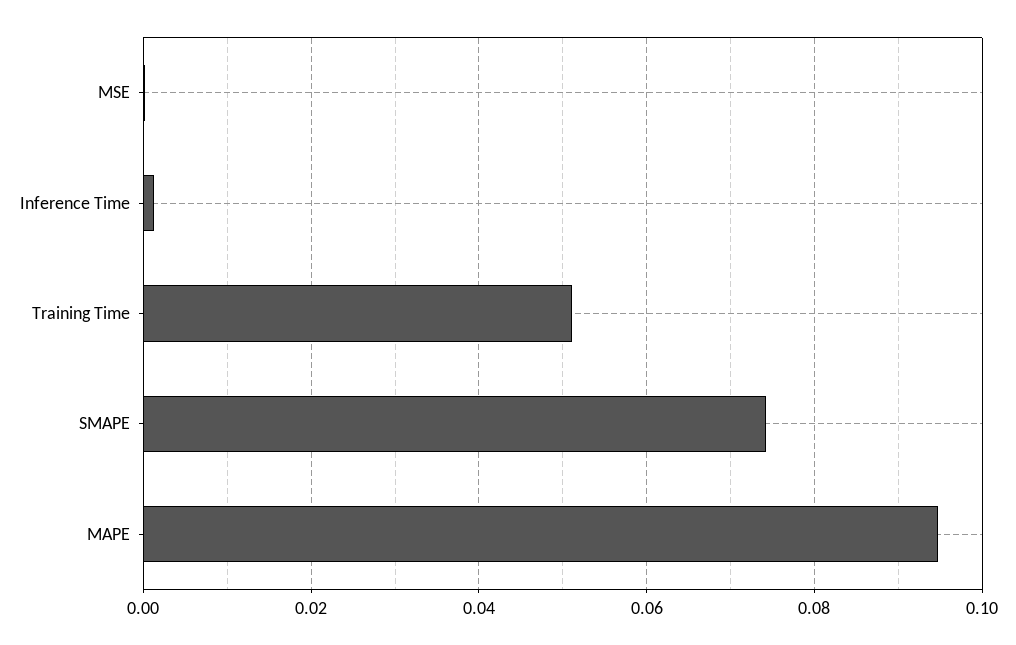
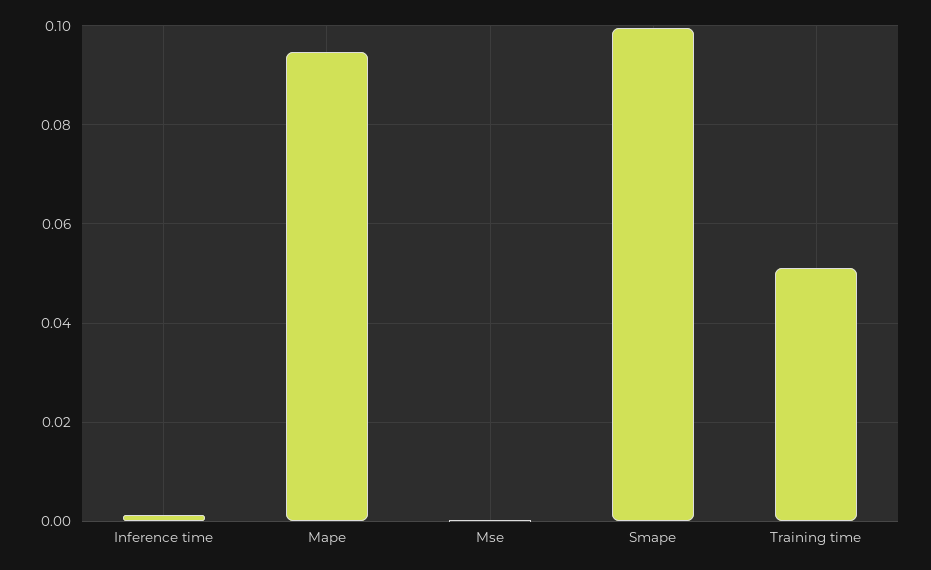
SMAPE: 0.074 -> 0.1

